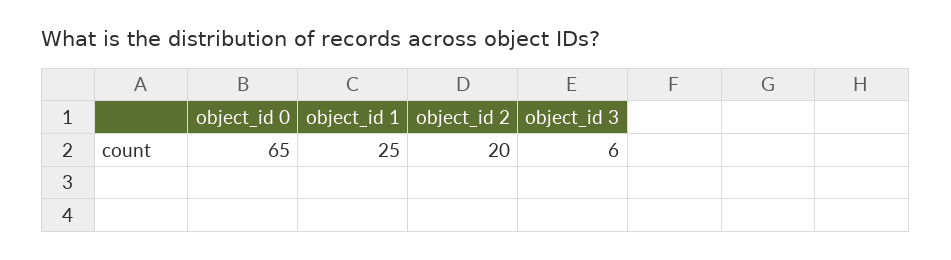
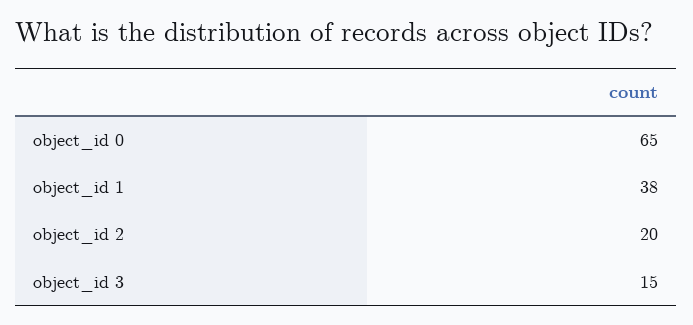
object_id 1: 25 -> 38
object_id 3: 6 -> 15

